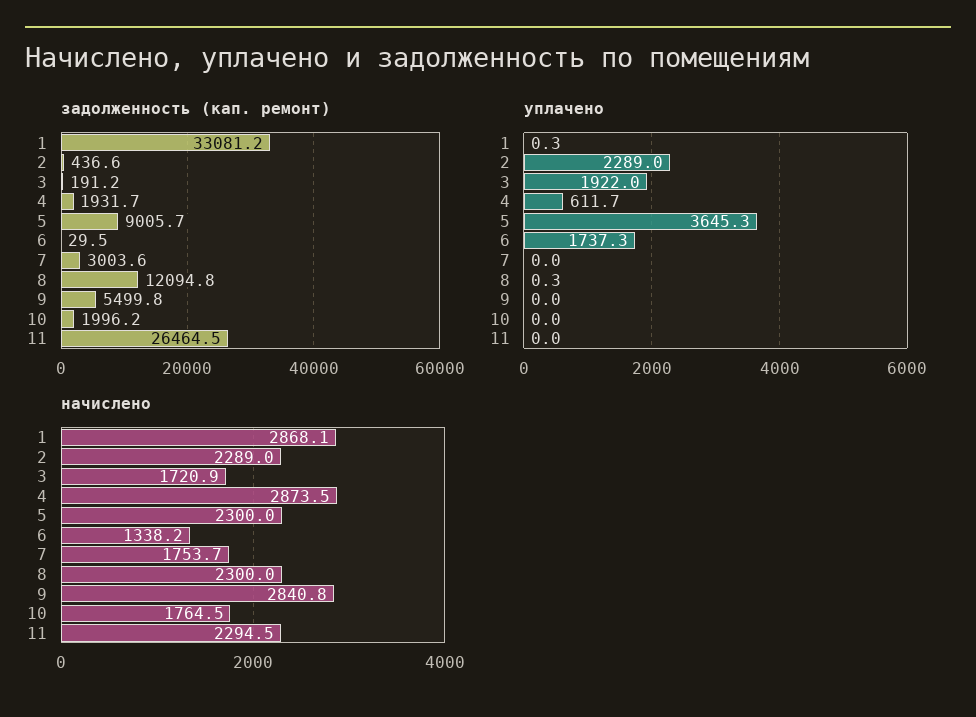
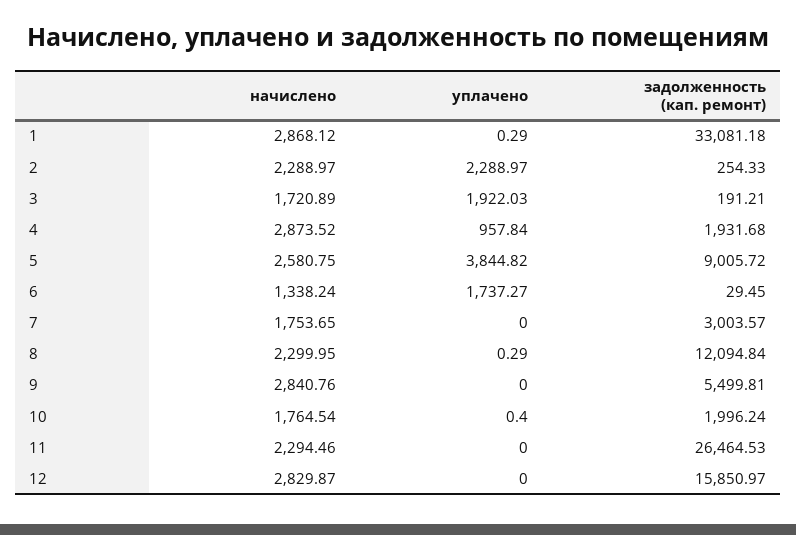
задолженность (кап. ремонт), 2: 436.6 -> 254.33
уплачено, 4: 611.7 -> 957.84
уплачено, 5: 3645.3 -> 3844.82
уплачено, 10: 0 -> 0.4
начислено, 5: 2300 -> 2580.75
начислено, 12: none -> 2829.87
уплачено, 12: none -> 0
задолженность (кап. ремонт), 12: none -> 15850.97

